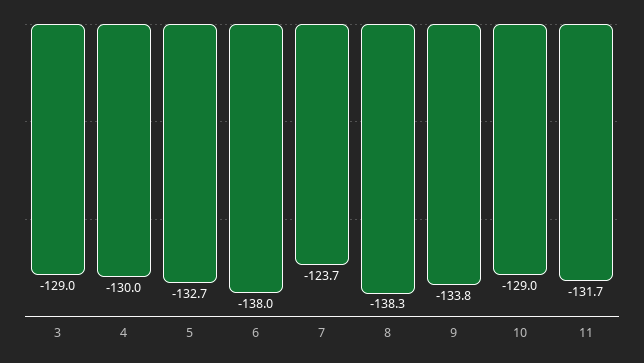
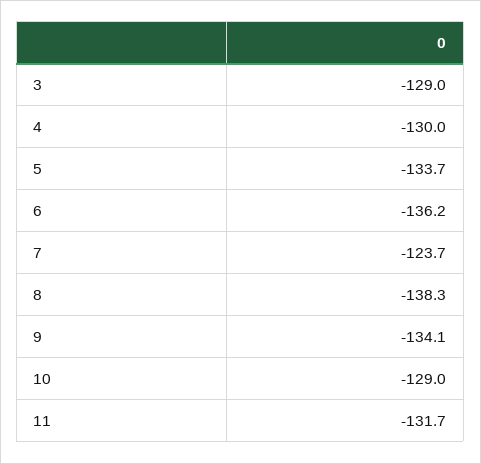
5: -132.7 -> -133.7
6: -138 -> -136.2
9: -133.8 -> -134.1

